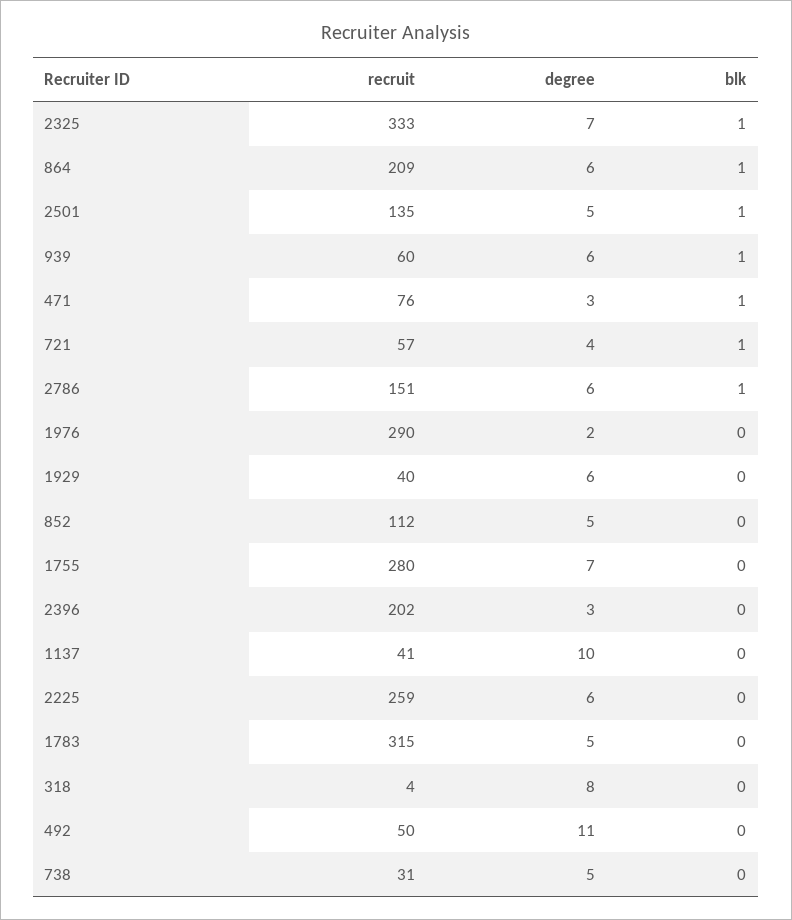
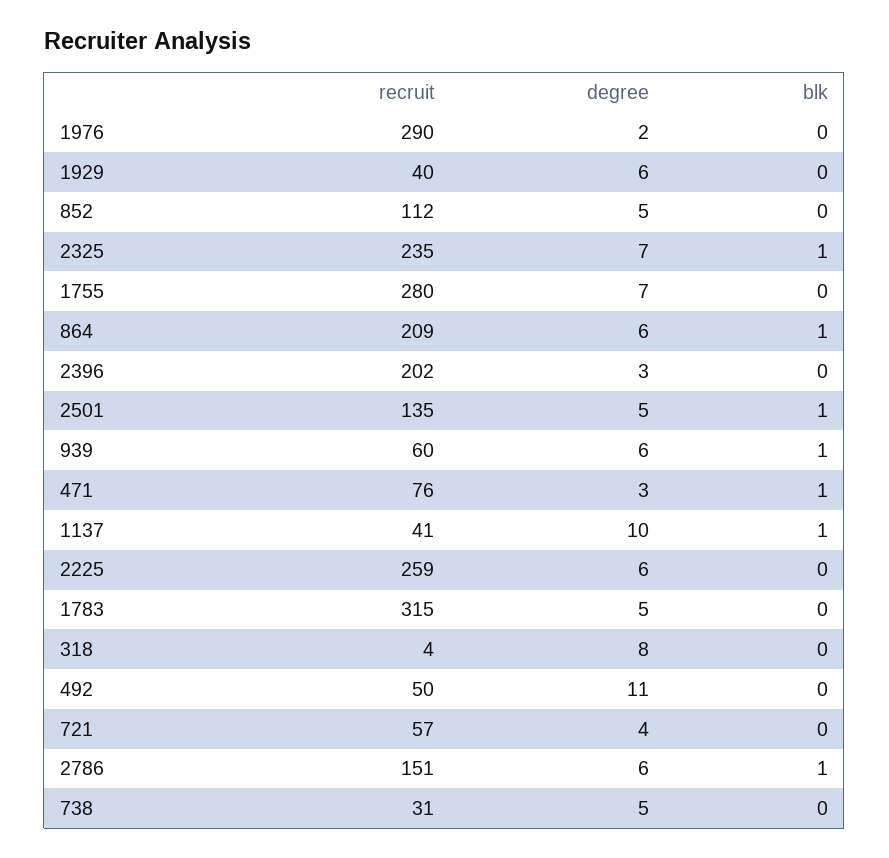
recruit, 2325: 333 -> 235
blk, 721: 1 -> 0
blk, 1137: 0 -> 1

